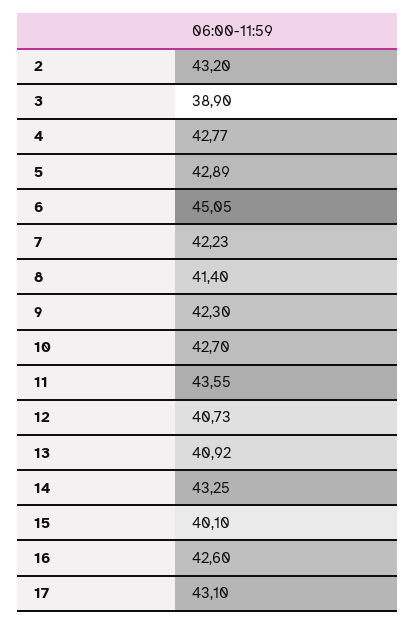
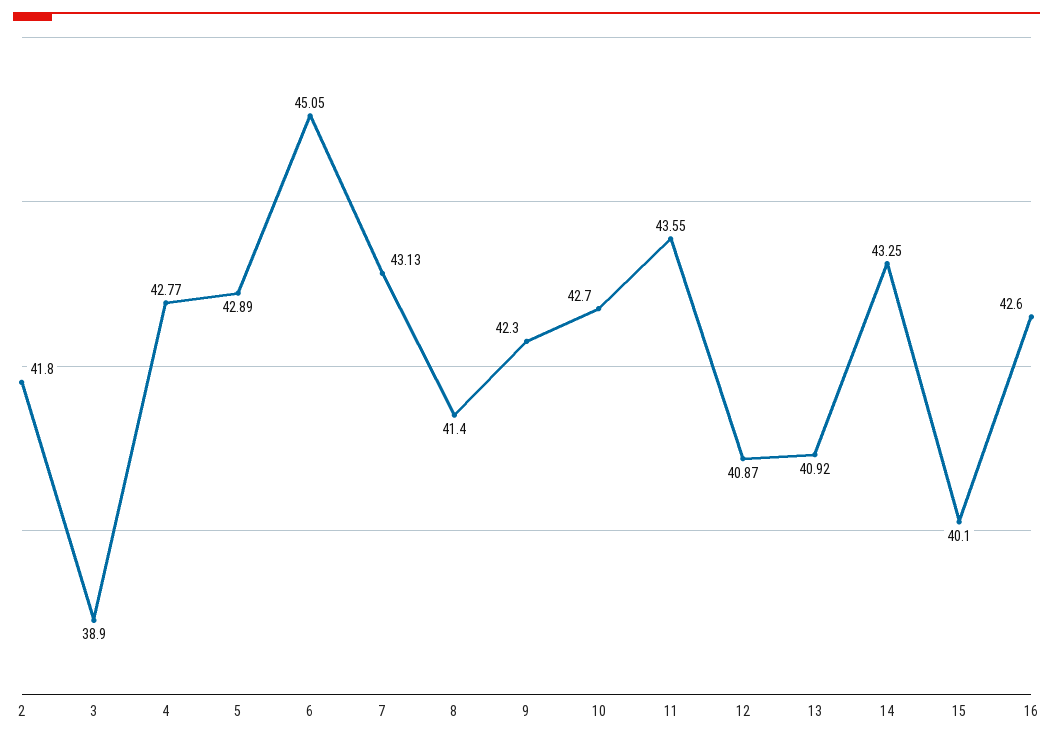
2: 43.2 -> 41.8
7: 42.23 -> 43.13
12: 40.73 -> 40.87
17: 43.1 -> none

